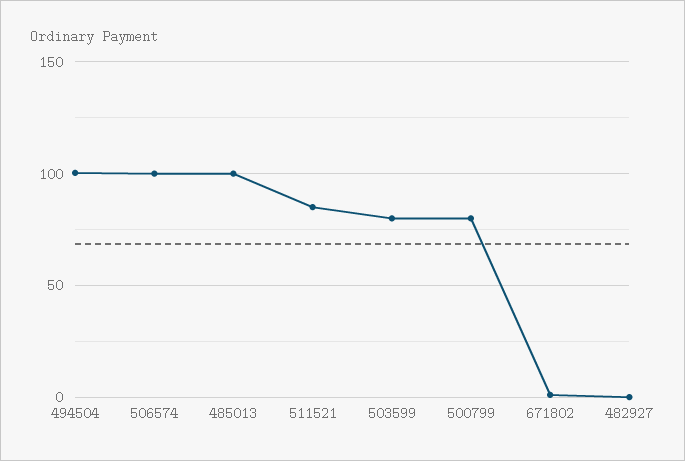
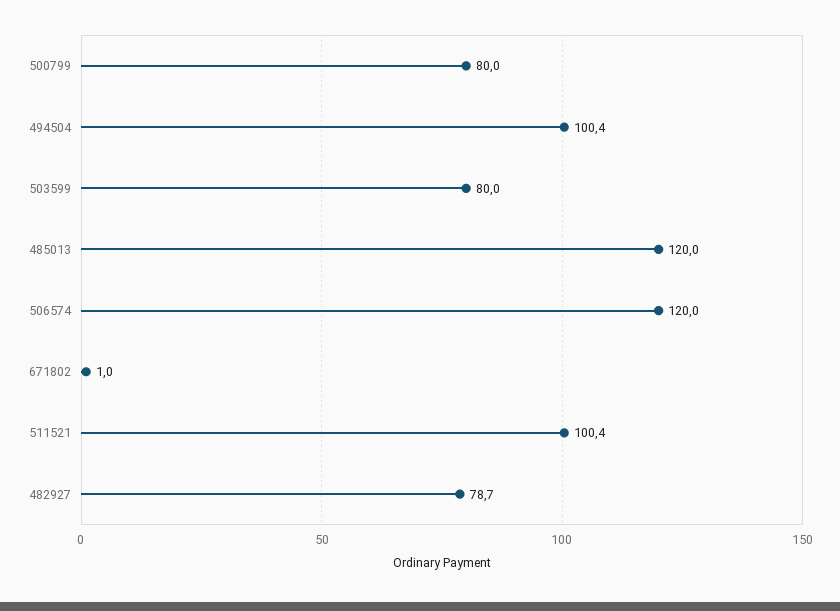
506574: 100 -> 120
485013: 100 -> 120
511521: 85 -> 100.4
482927: 0 -> 78.7

